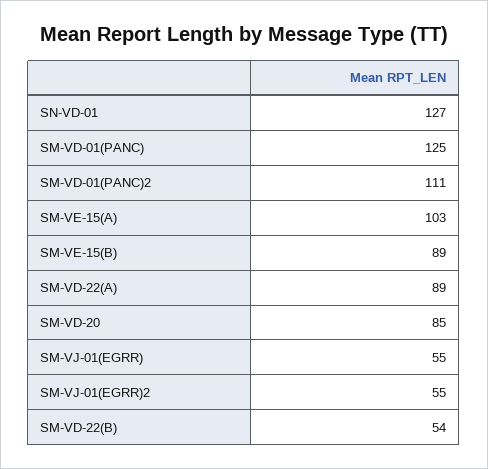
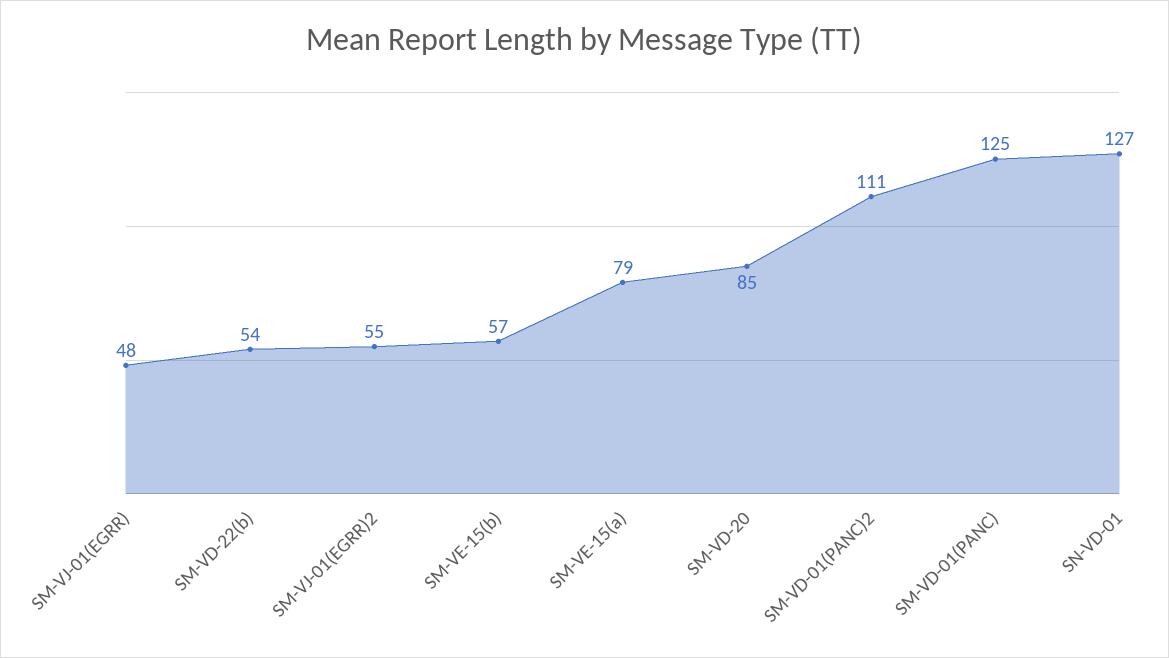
SM-VE-15(A): 103 -> 79
SM-VE-15(B): 89 -> 57
SM-VD-22(A): 89 -> none
SM-VJ-01(EGRR): 55 -> 48

